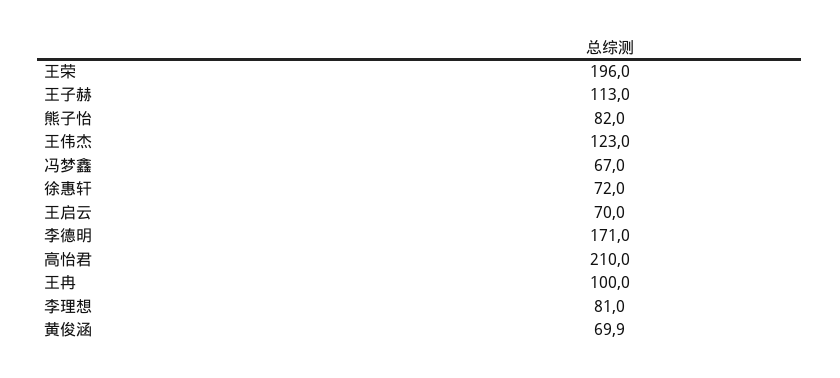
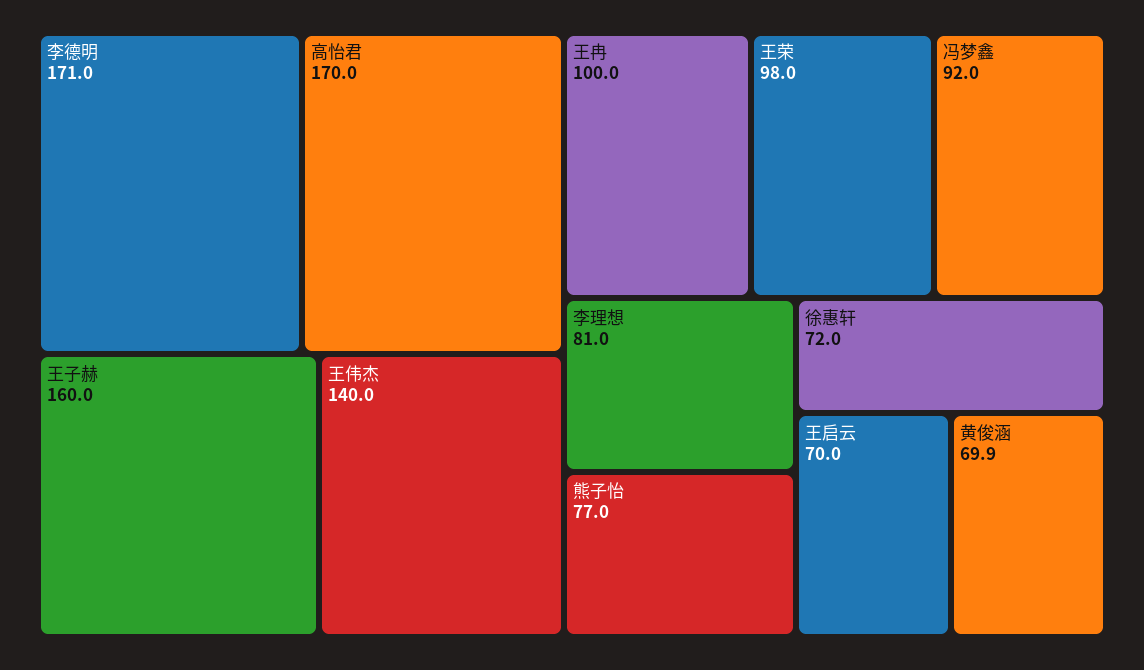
王荣: 196 -> 98
王子赫: 113 -> 160
熊子怡: 82 -> 77
王伟杰: 123 -> 140
冯梦鑫: 67 -> 92
高怡君: 210 -> 170

